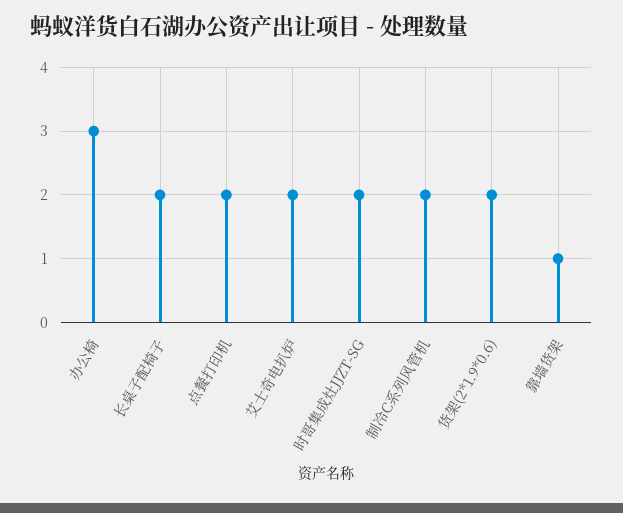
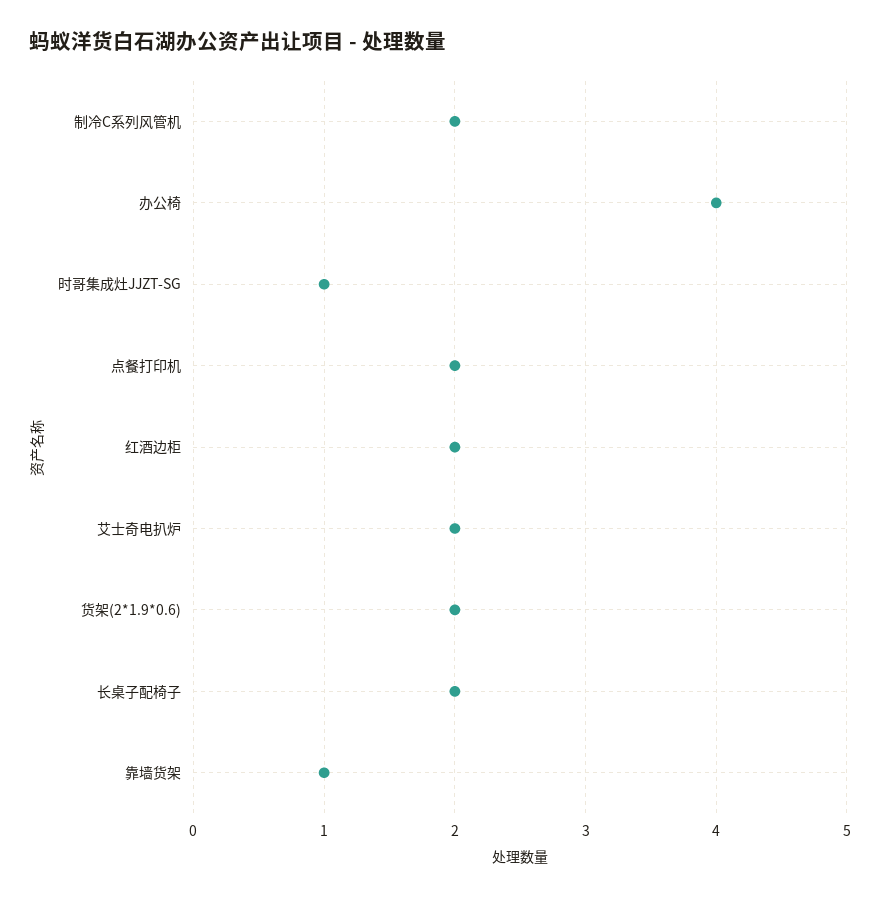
办公椅: 3 -> 4
时哥集成灶JJZT-SG: 2 -> 1
红酒边柜: none -> 2

